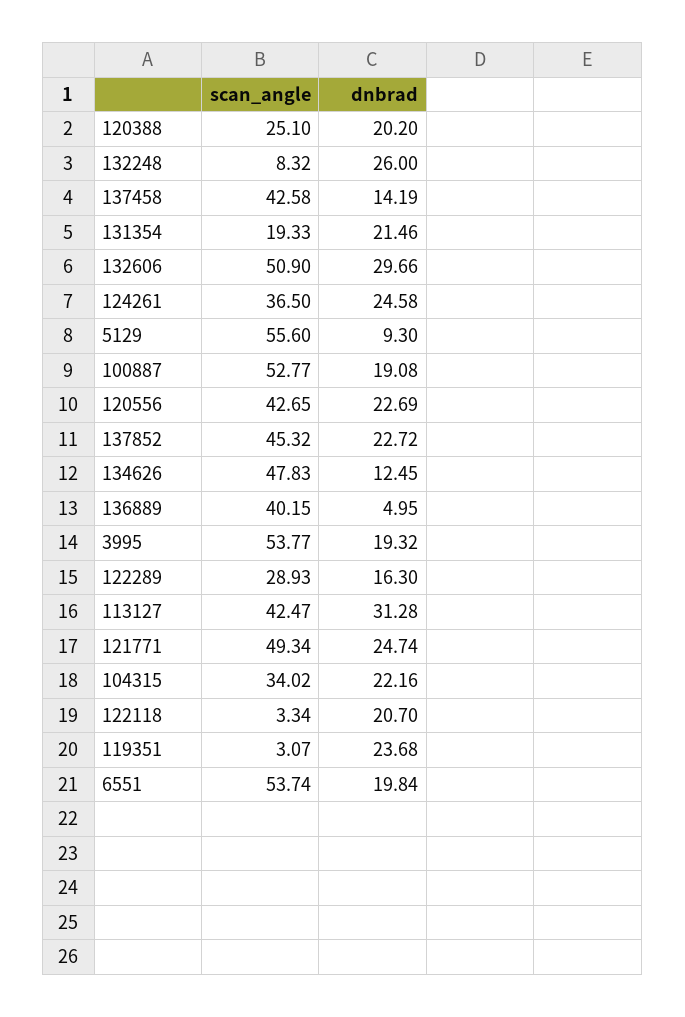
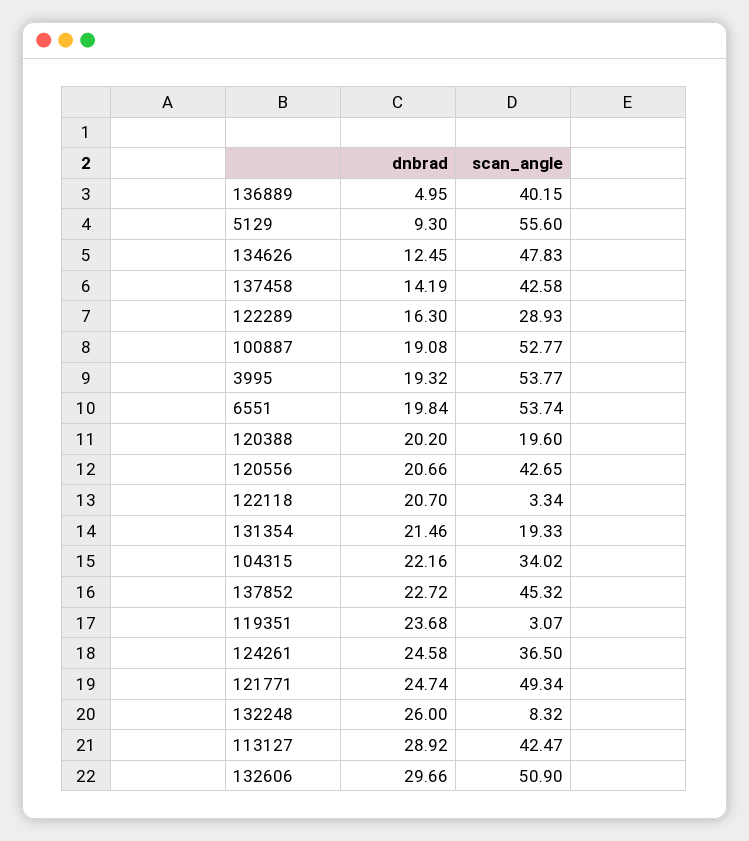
scan_angle, 120388: 25.1 -> 19.6
dnbrad, 120556: 22.69 -> 20.66
dnbrad, 113127: 31.28 -> 28.92

